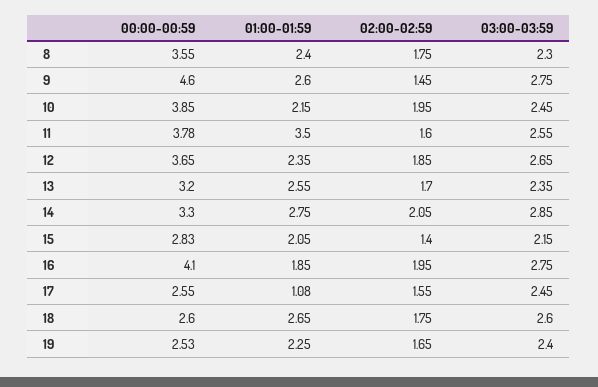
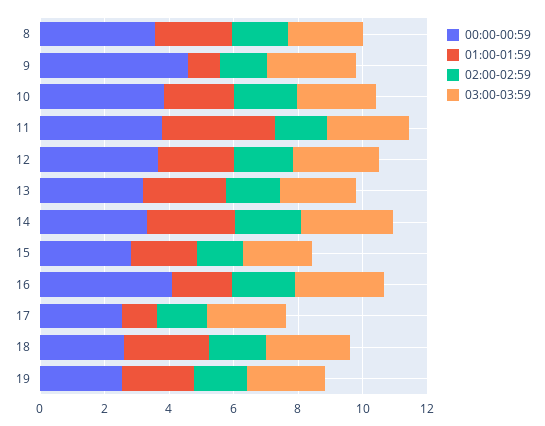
01:00-01:59, 9: 2.6 -> 1

